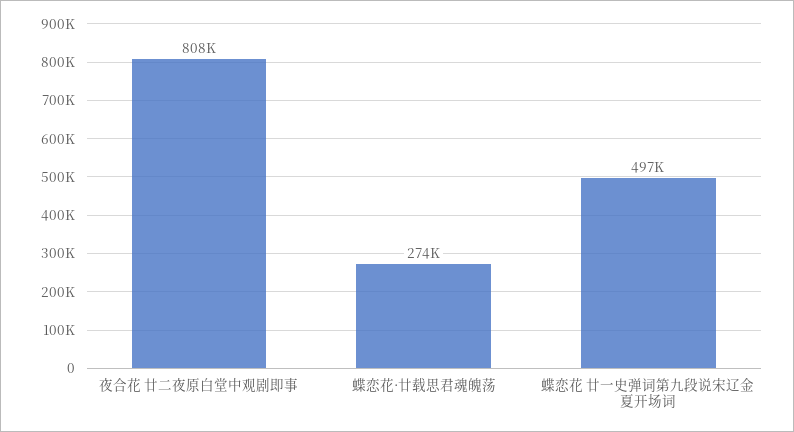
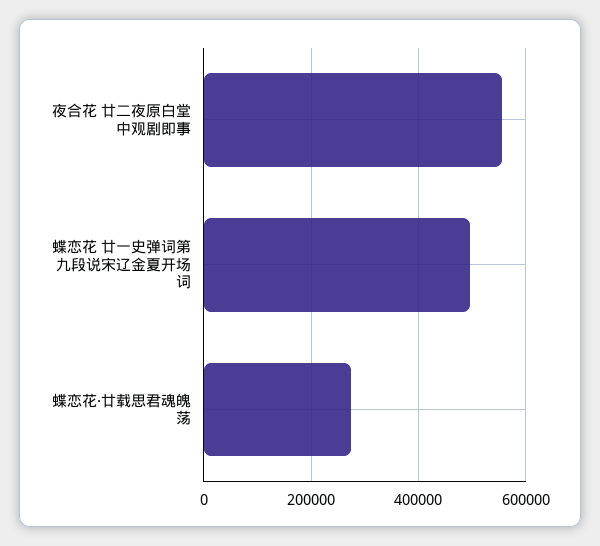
夜合花 廿二夜原白堂中观剧即事: 808000 -> 560000

